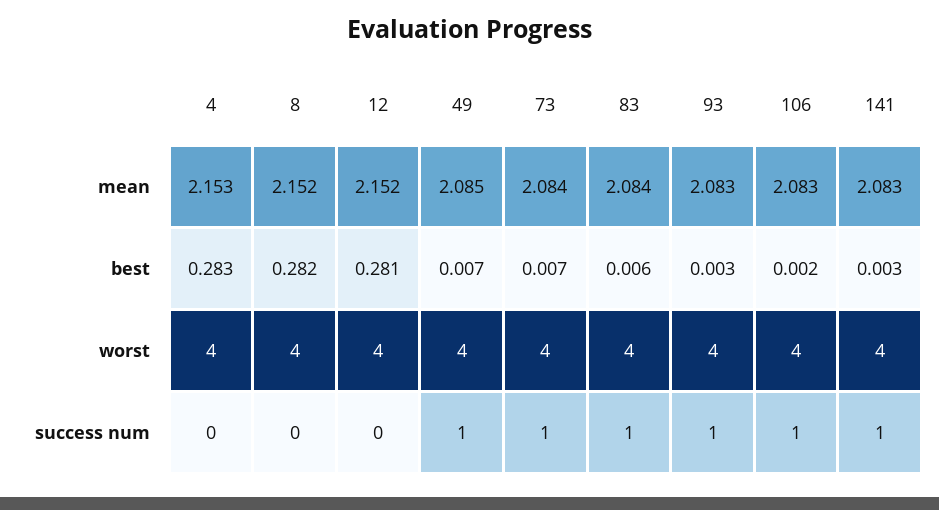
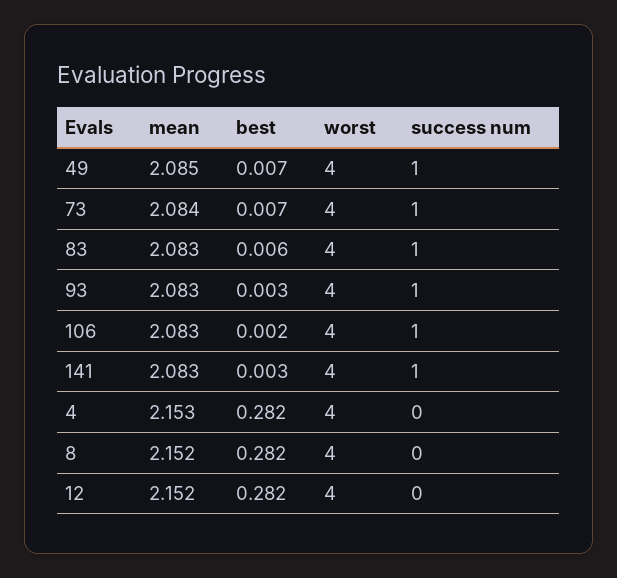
83, mean: 2.084 -> 2.083
4, best: 0.283 -> 0.282
12, best: 0.281 -> 0.282

